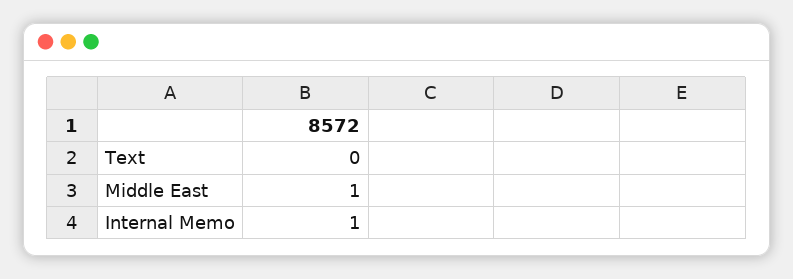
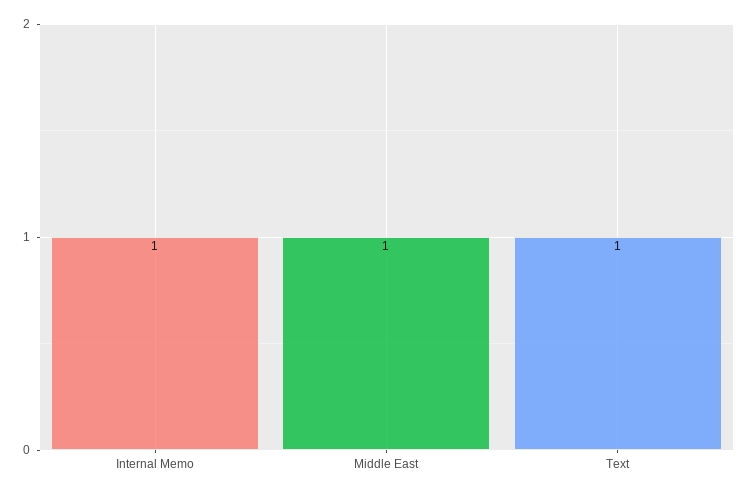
Text: 0 -> 1

